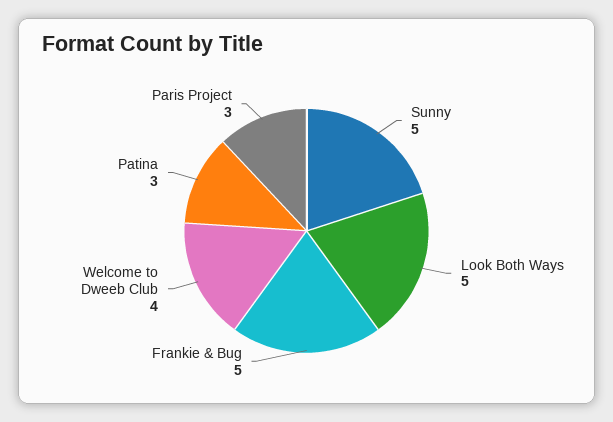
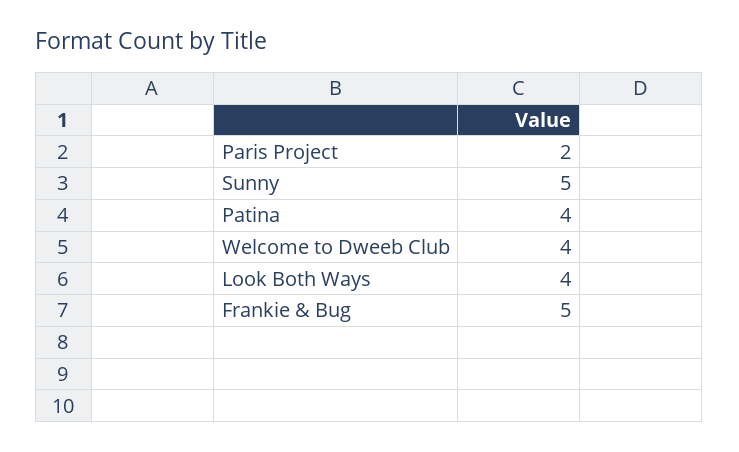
Look Both Ways: 5 -> 4
Patina: 3 -> 4
Paris Project: 3 -> 2

